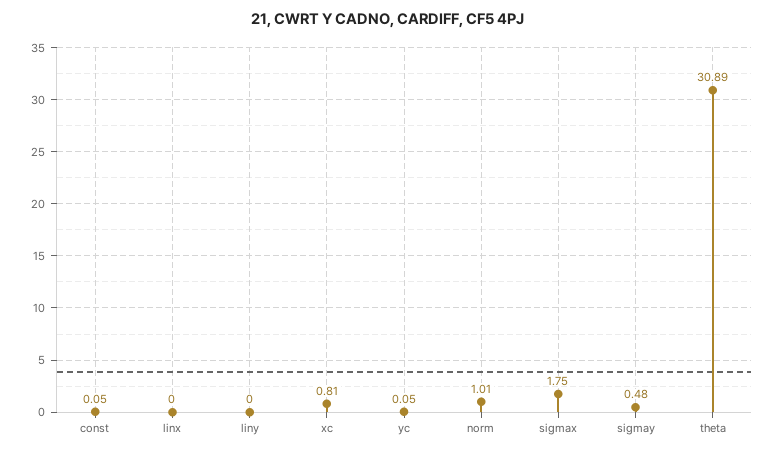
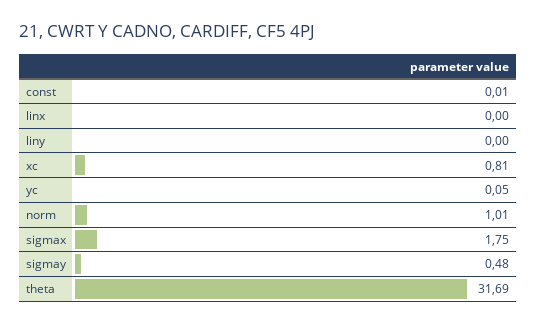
const: 0.05 -> 0.01
theta: 30.89 -> 31.69

